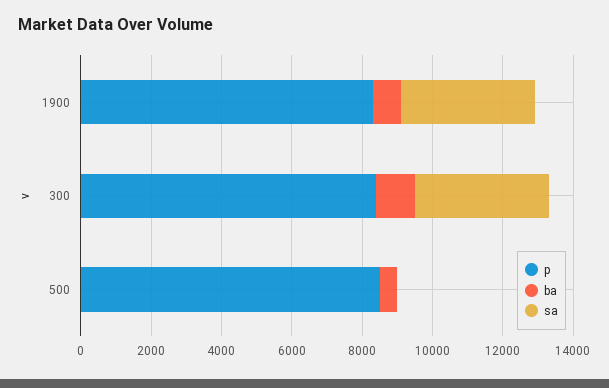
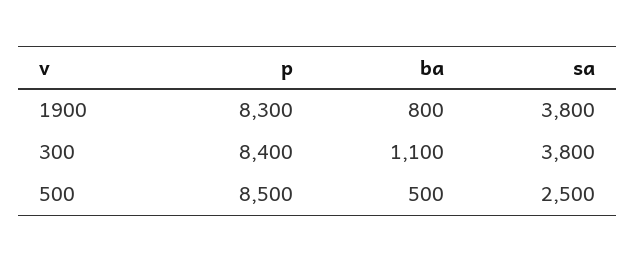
sa, 500: 0 -> 2500

